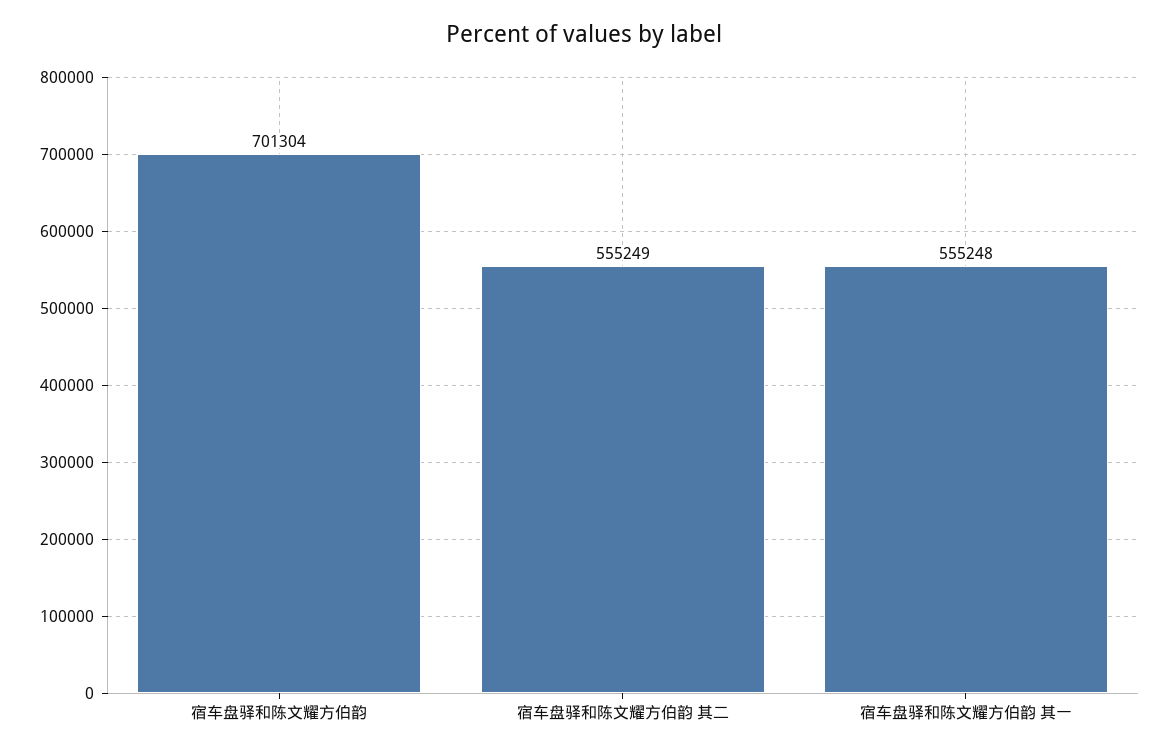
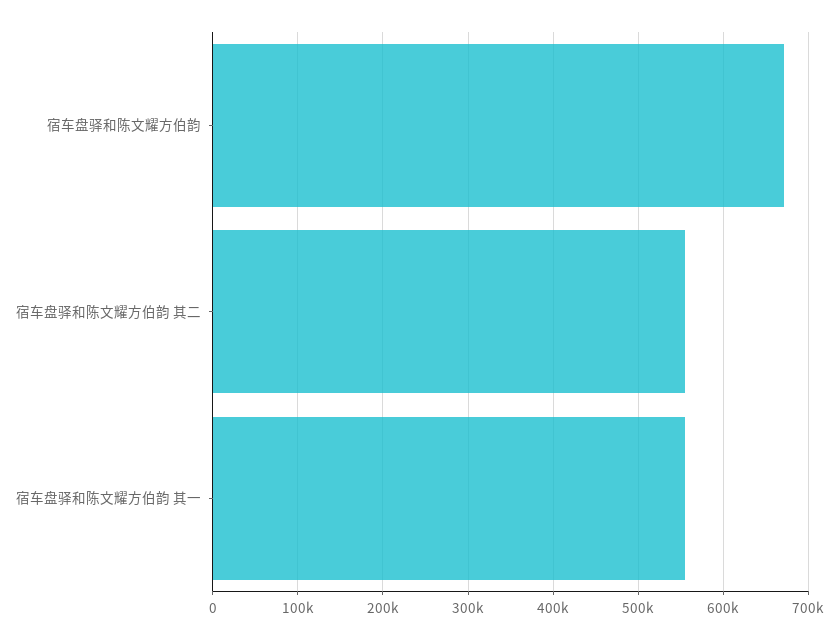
宿车盘驿和陈文耀方伯韵: 701304 -> 670000

